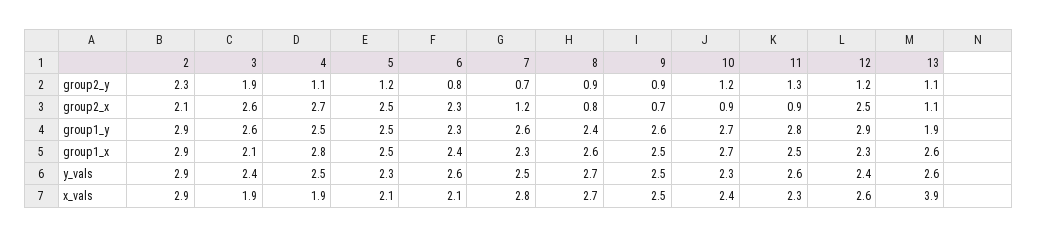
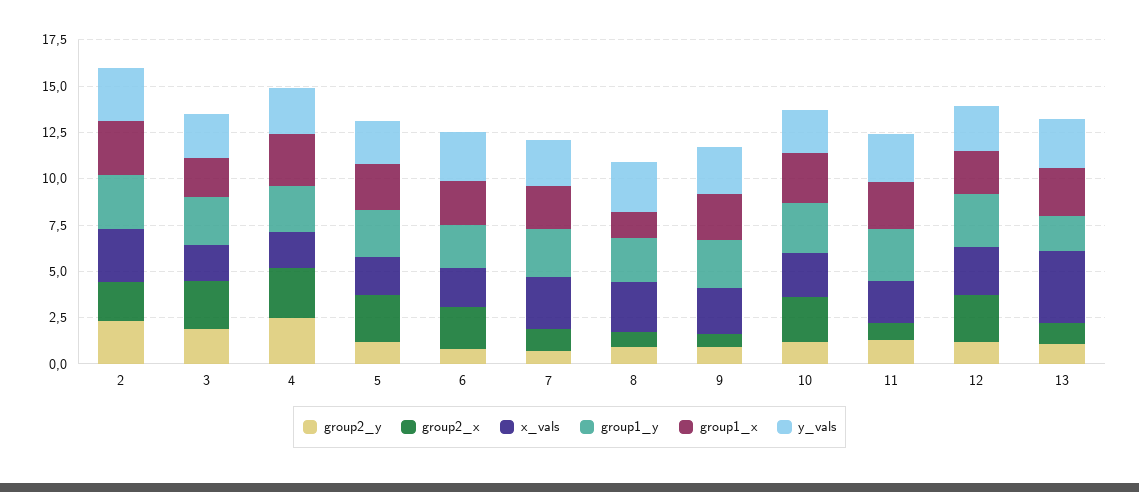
group2_y, 4: 1.1 -> 2.5
group2_x, 10: 0.9 -> 2.5
group1_x, 8: 2.6 -> 1.5

